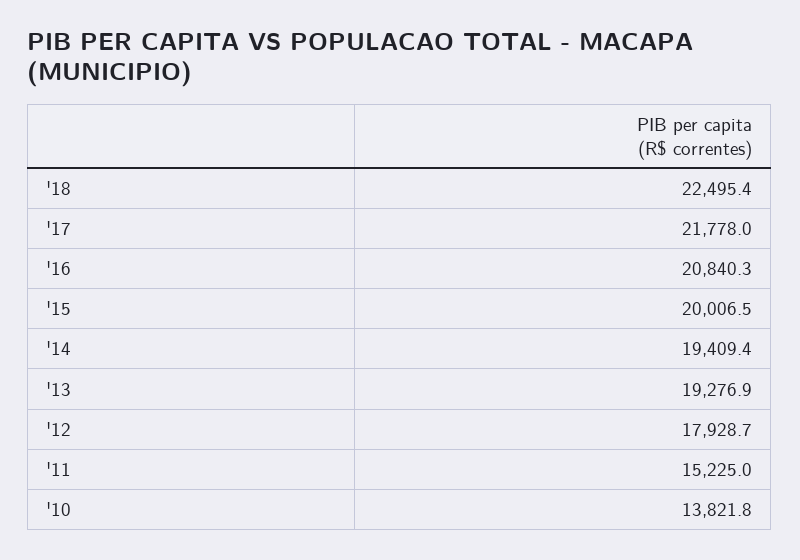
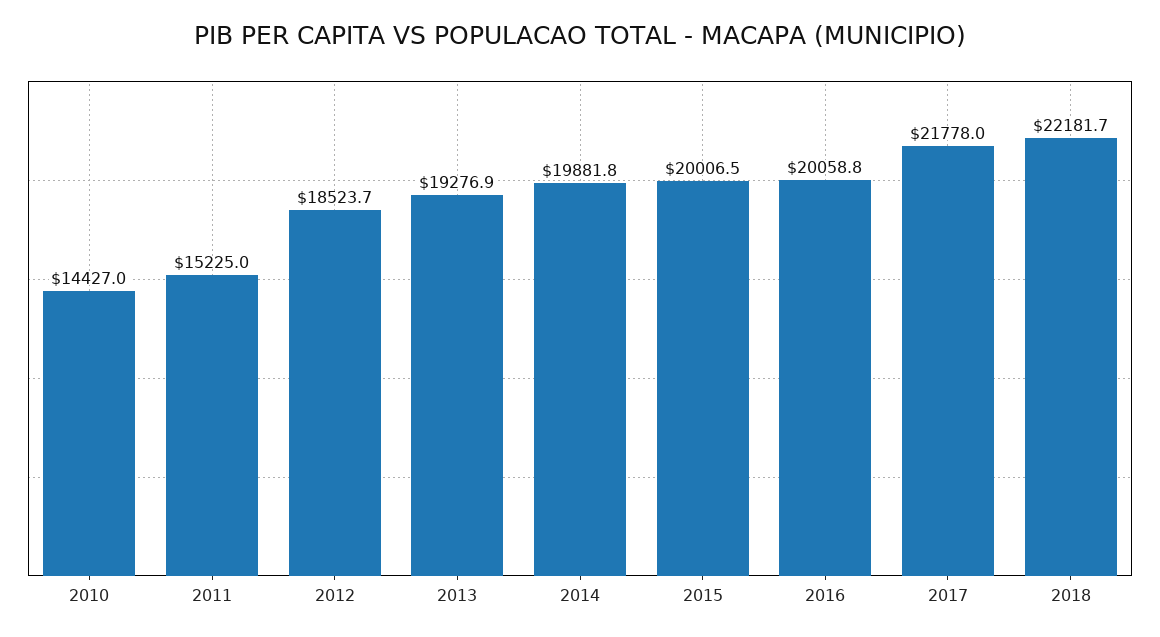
'18: 22495.4 -> 22181.7
'16: 20840.3 -> 20058.8
'14: 19409.4 -> 19881.8
'12: 17928.7 -> 18523.7
'10: 13821.8 -> 14427

